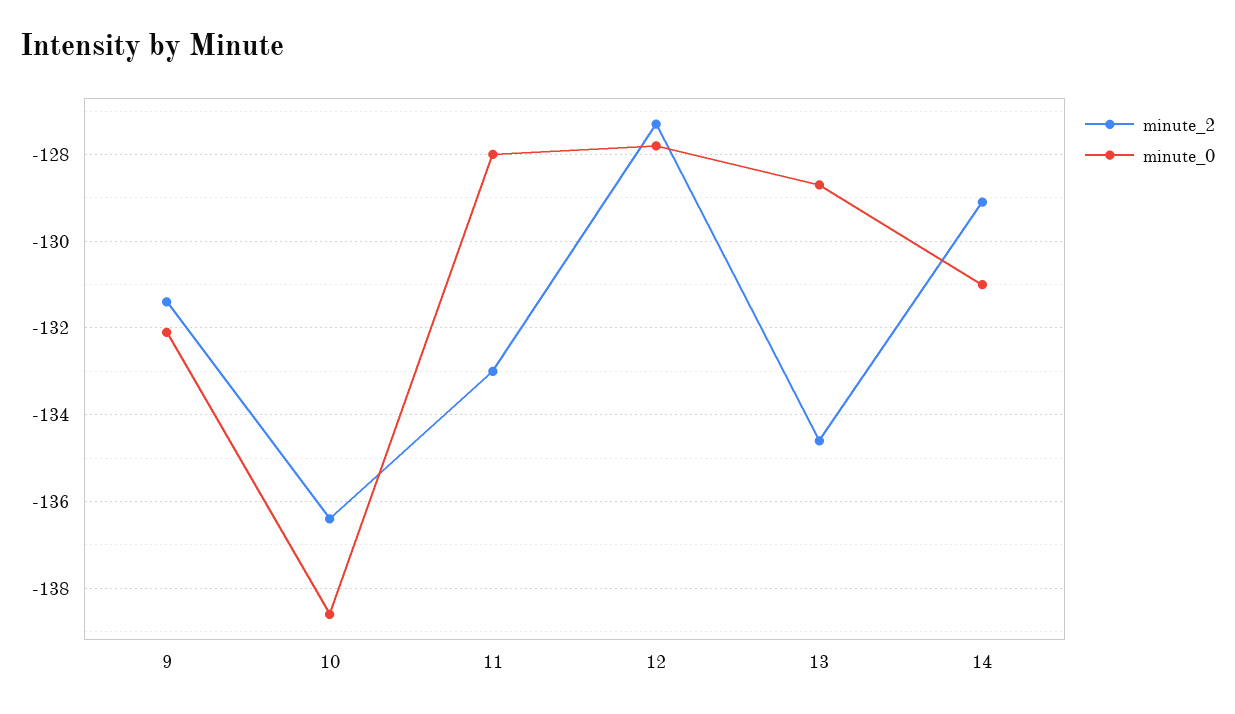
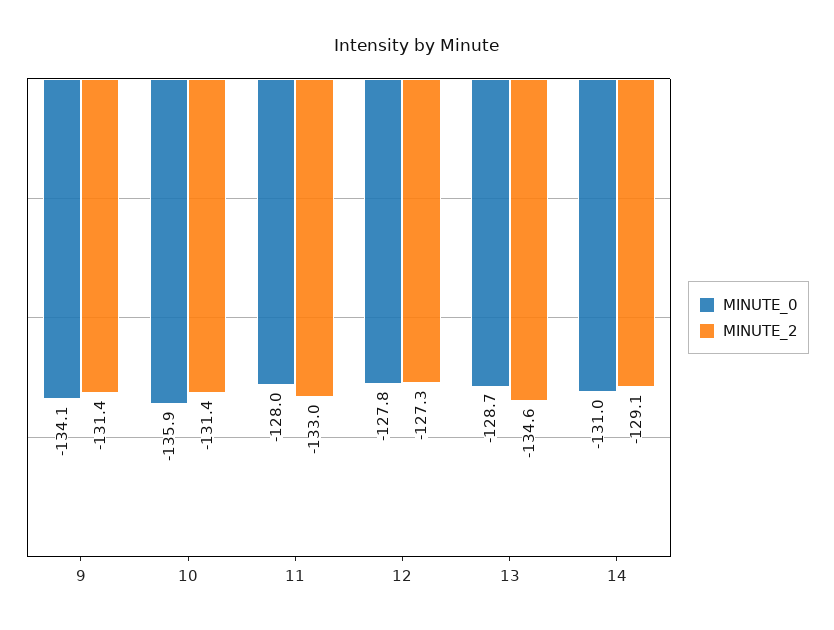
minute_0, 9: -132 -> -134.1
minute_2, 10: -136.5 -> -131.4
minute_0, 10: -138.5 -> -135.9

